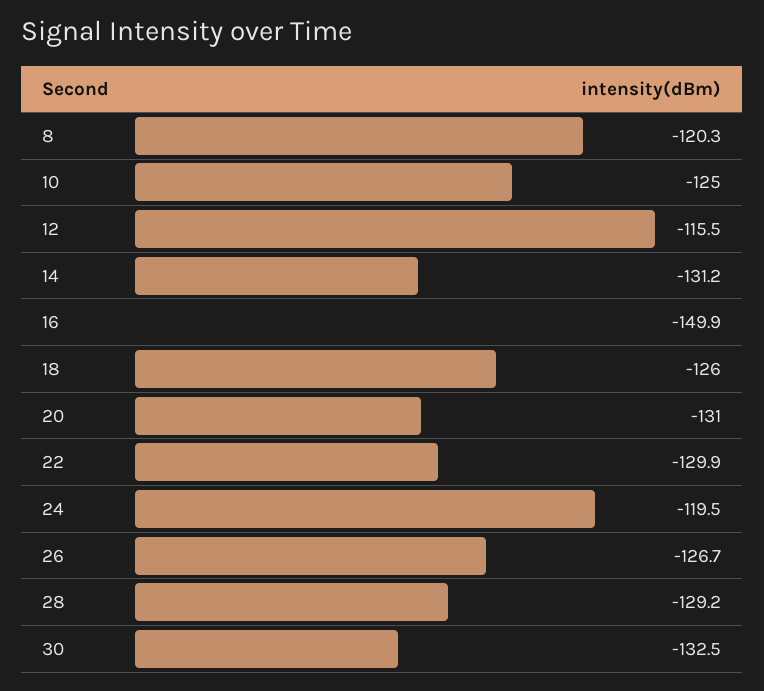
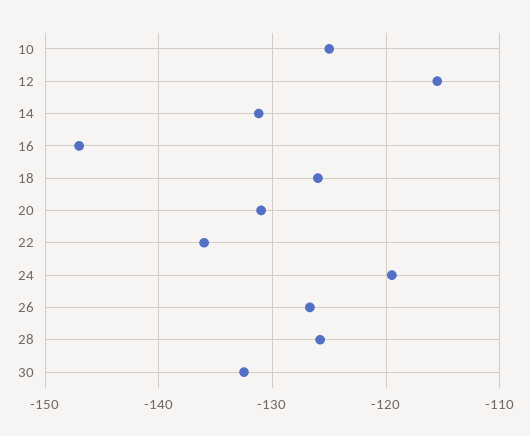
8: -120.3 -> none
16: -149.9 -> -147
22: -129.9 -> -136
28: -129.2 -> -126

